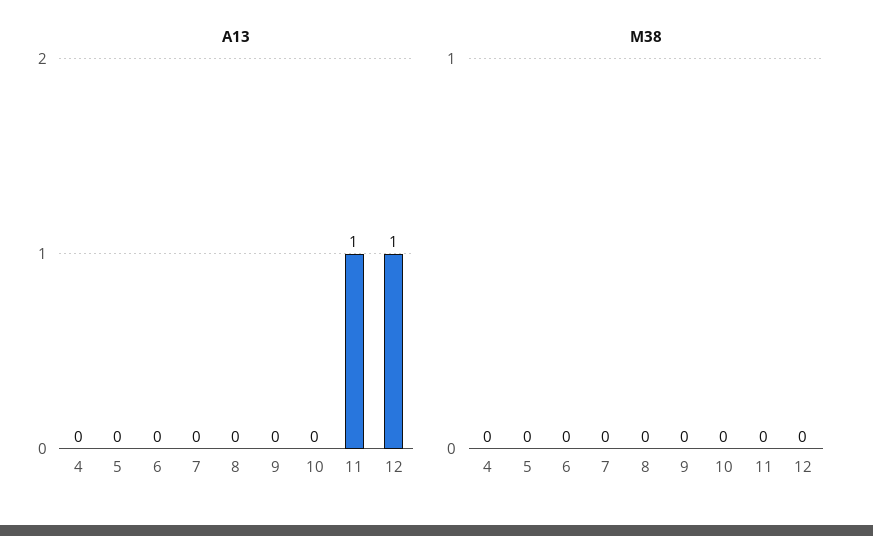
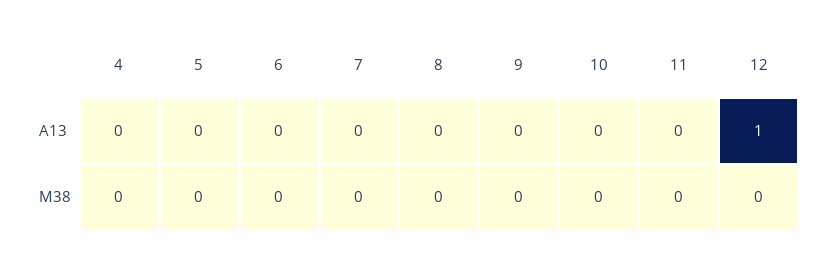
A13, 11: 1 -> 0

